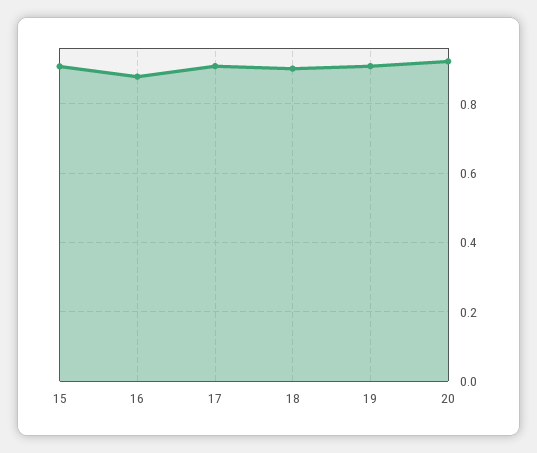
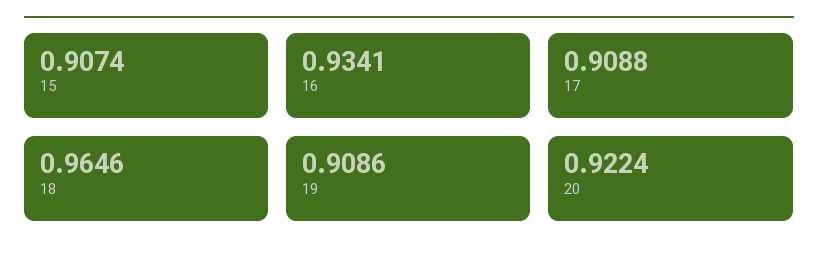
16: 0.88 -> 0.9341
18: 0.9 -> 0.9646

